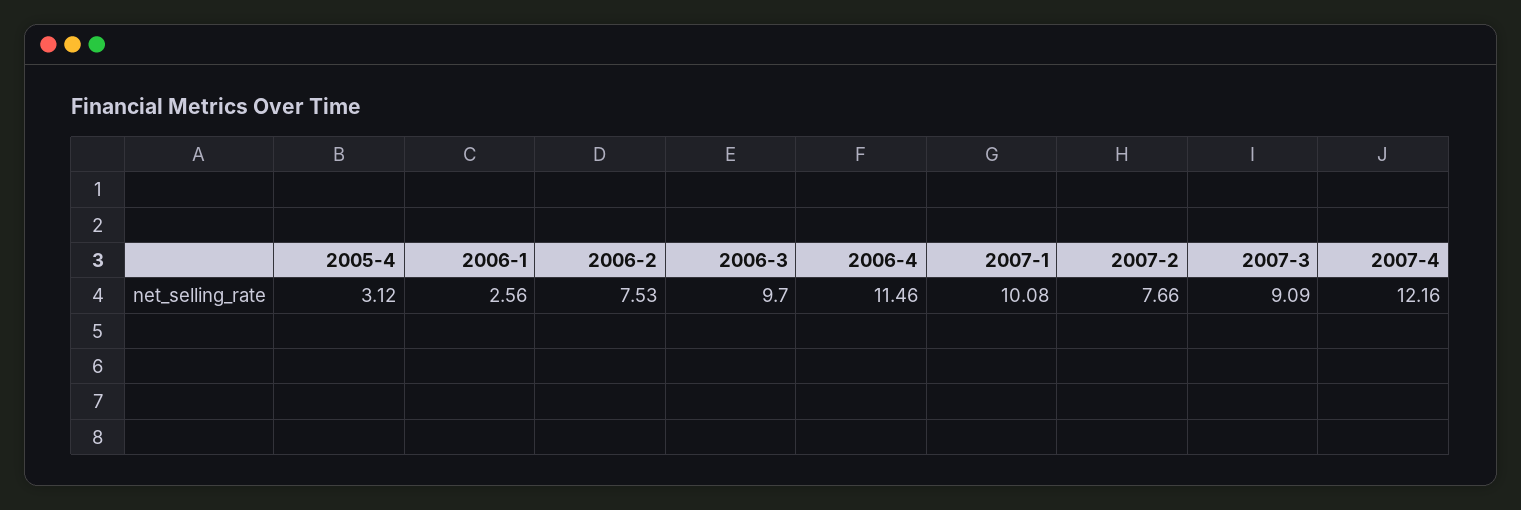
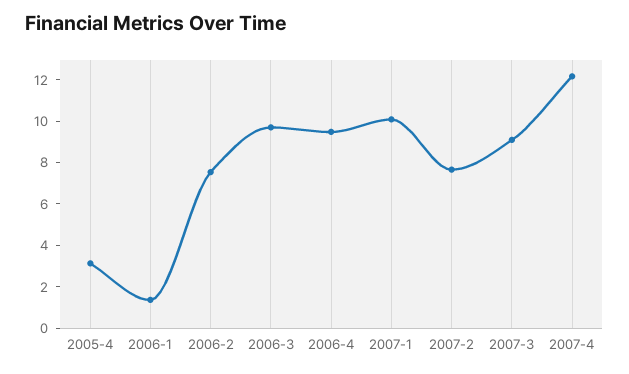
2006-1: 2.56 -> 1.5
2006-4: 11.46 -> 9.5

